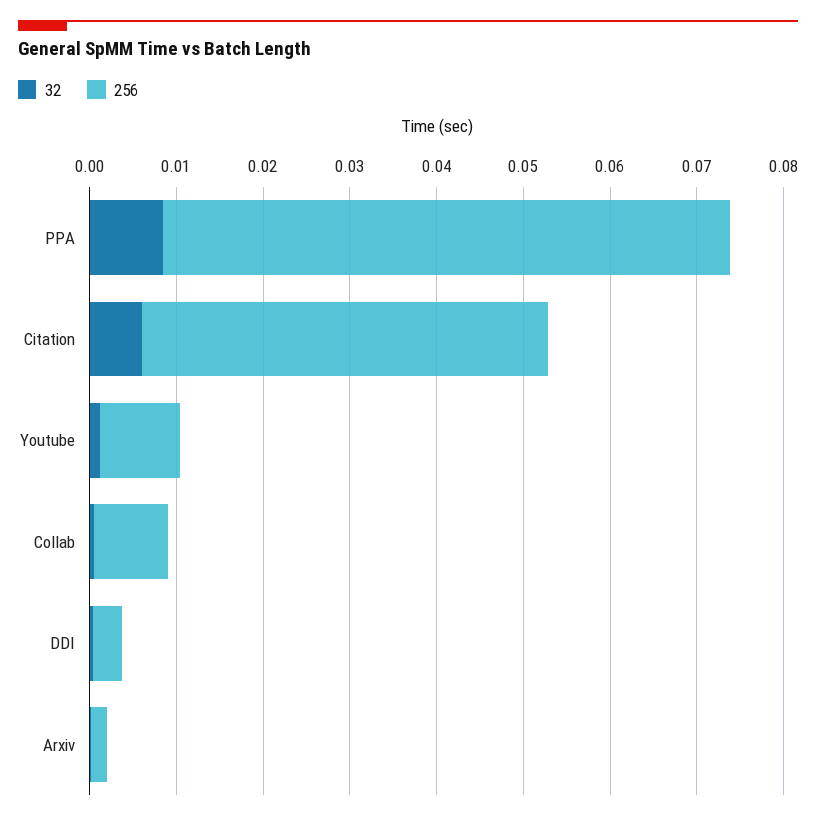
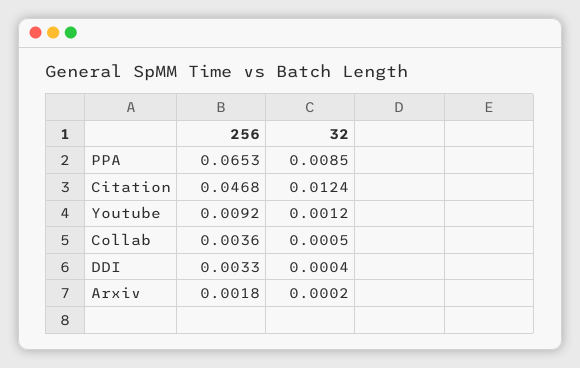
32, Citation: 0.006 -> 0.0124
256, Collab: 0.008 -> 0.0036

